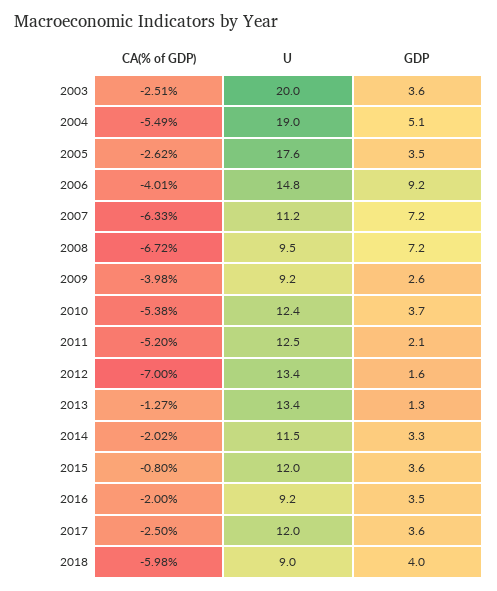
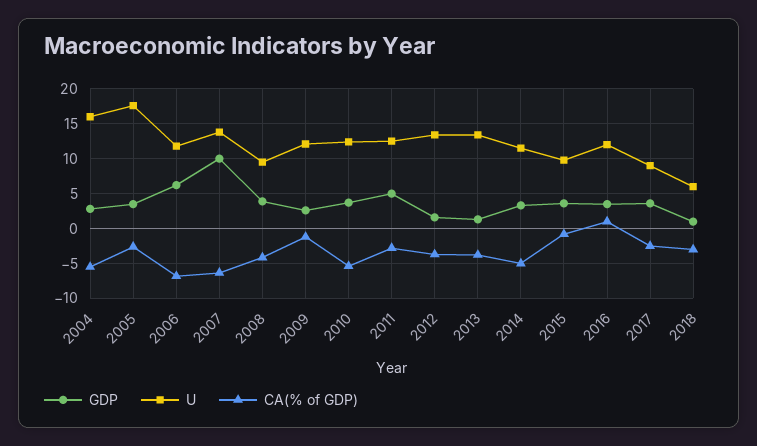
CA(% of GDP), 2003: -2.51 -> none
U, 2003: 20 -> none
GDP, 2003: 3.6 -> none
U, 2004: 19 -> 16
GDP, 2004: 5.1 -> 3
CA(% of GDP), 2006: -4.01 -> -7
U, 2006: 14.8 -> 12
GDP, 2006: 9.2 -> 6
U, 2007: 11.2 -> 14
GDP, 2007: 7.2 -> 10
CA(% of GDP), 2008: -6.72 -> -4
GDP, 2008: 7.2 -> 4
CA(% of GDP), 2009: -3.98 -> -1
U, 2009: 9.2 -> 12
CA(% of GDP), 2011: -5.2 -> -3
GDP, 2011: 2.1 -> 5
CA(% of GDP), 2012: -7 -> -4
CA(% of GDP), 2013: -1.27 -> -4
CA(% of GDP), 2014: -2.02 -> -5
U, 2015: 12 -> 10
CA(% of GDP), 2016: -2 -> 1
U, 2016: 9.2 -> 12
U, 2017: 12 -> 9
CA(% of GDP), 2018: -5.98 -> -3
U, 2018: 9 -> 6
GDP, 2018: 4 -> 1

